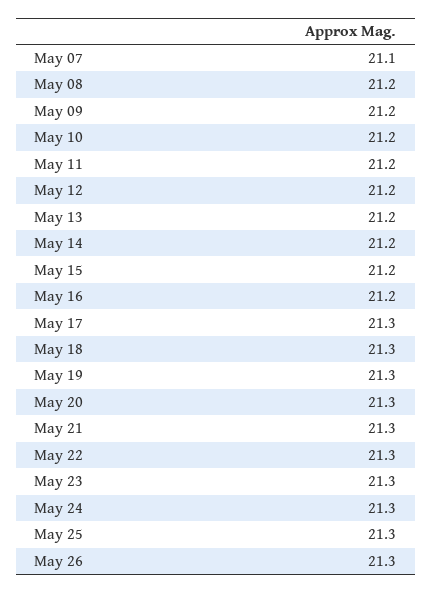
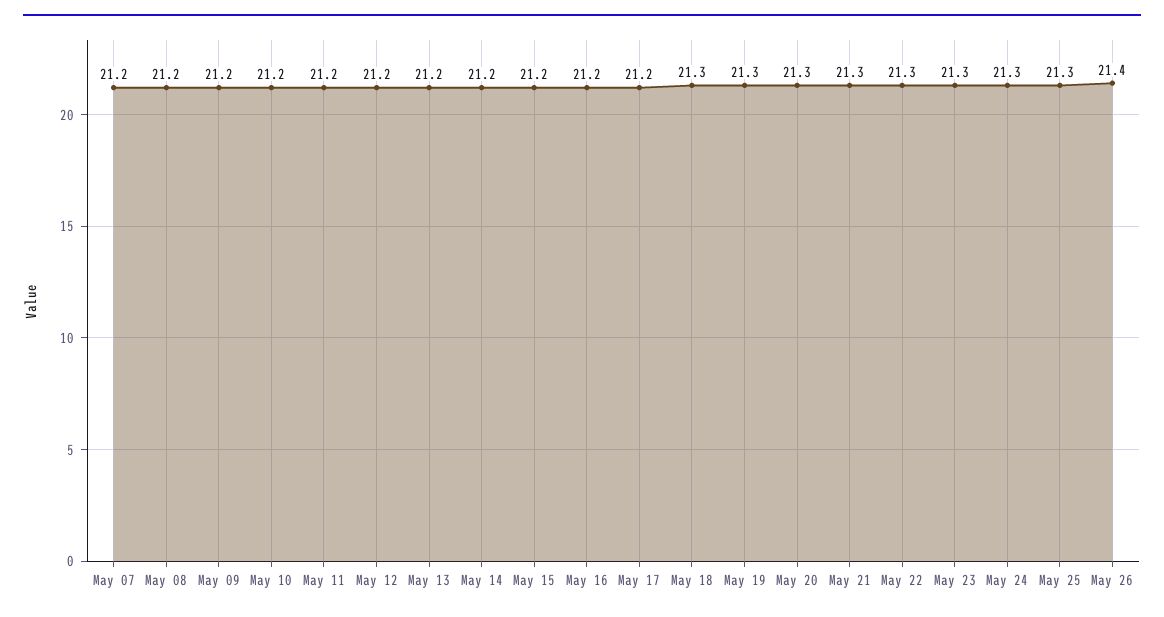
May 07: 21.1 -> 21.2
May 17: 21.3 -> 21.2
May 26: 21.3 -> 21.4

